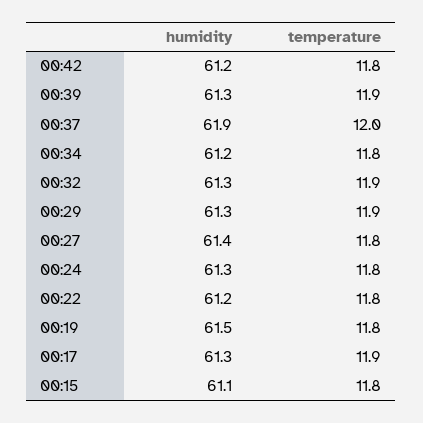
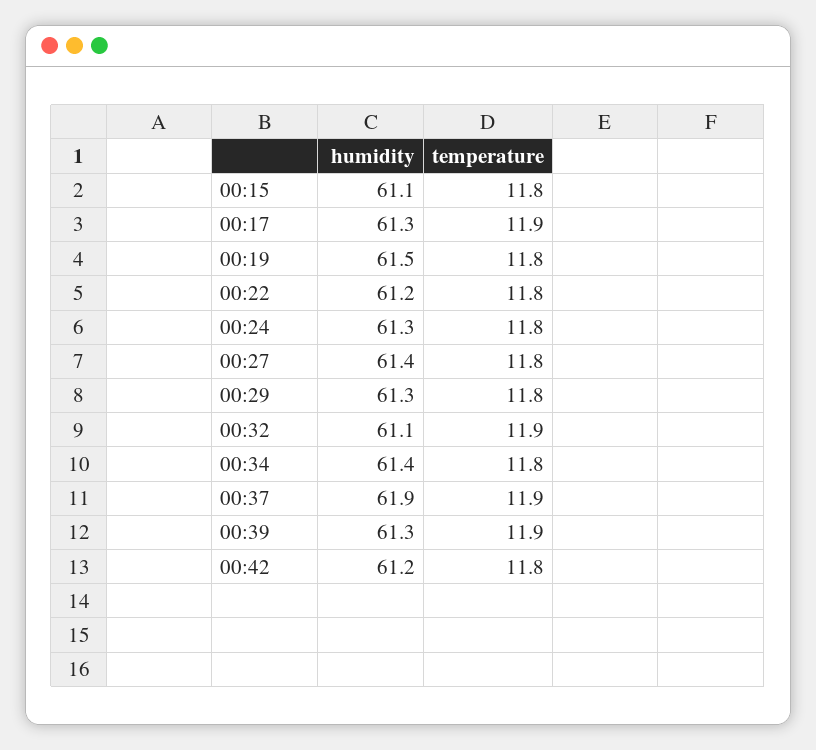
temperature, 00:37: 12 -> 11.9
humidity, 00:34: 61.2 -> 61.4
humidity, 00:32: 61.3 -> 61.1
temperature, 00:29: 11.9 -> 11.8

